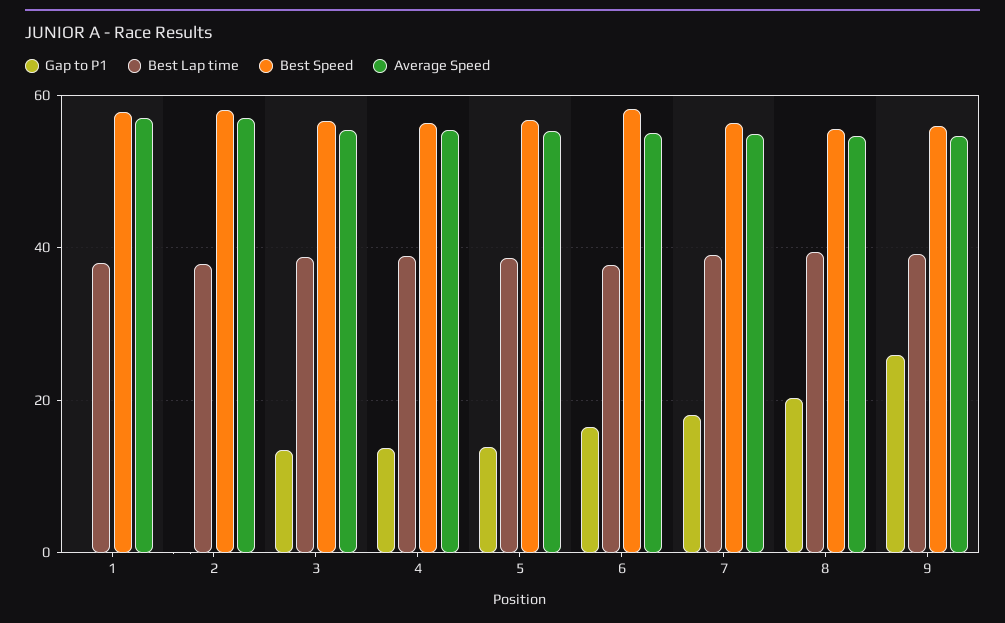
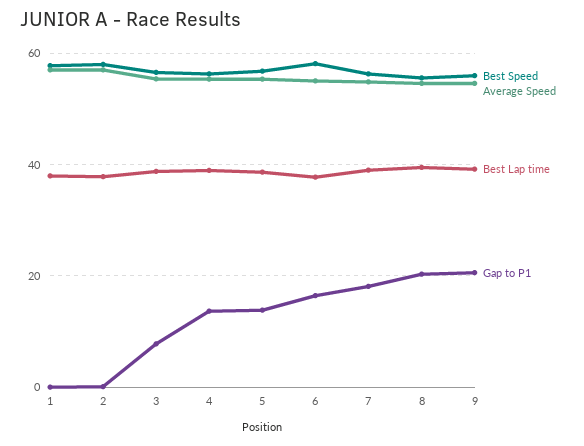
Gap to P1, 3: 14 -> 8
Gap to P1, 9: 26 -> 20

